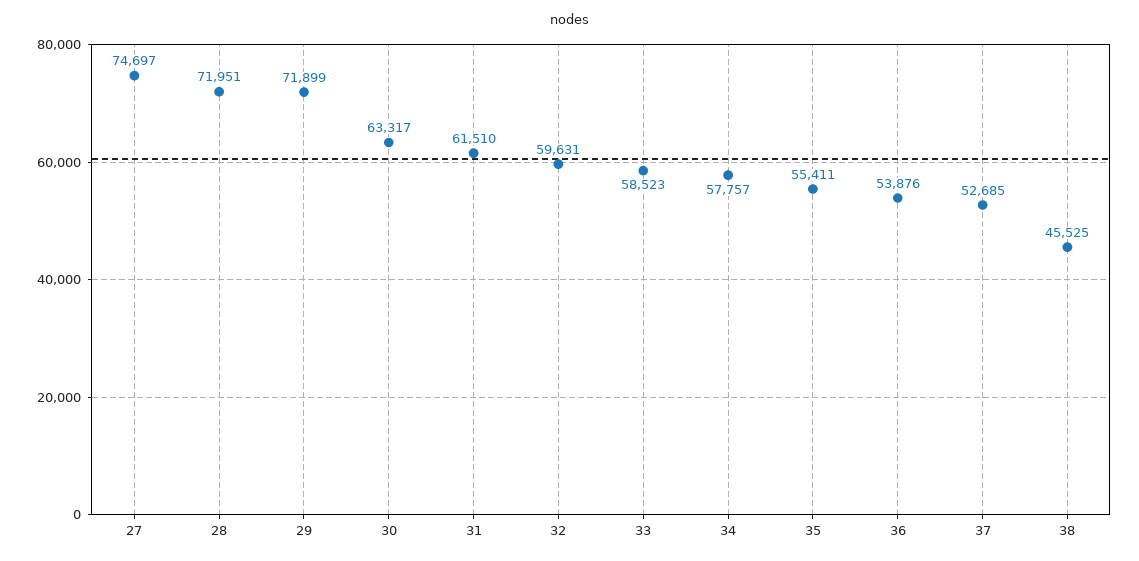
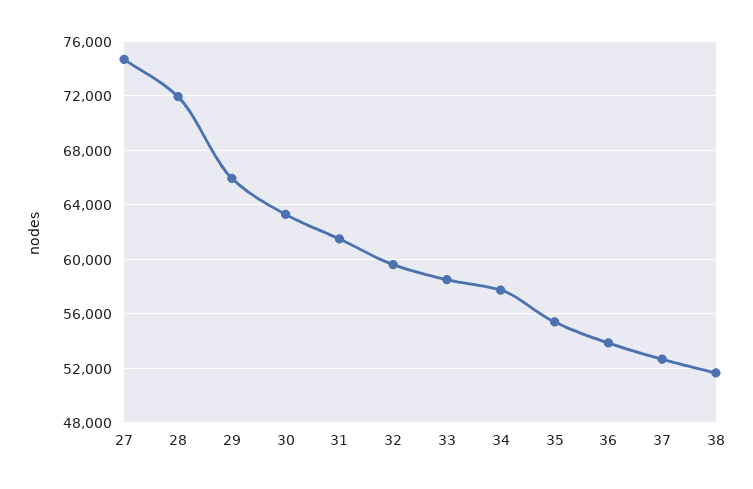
29: 71899 -> 66000
38: 45525 -> 51500

